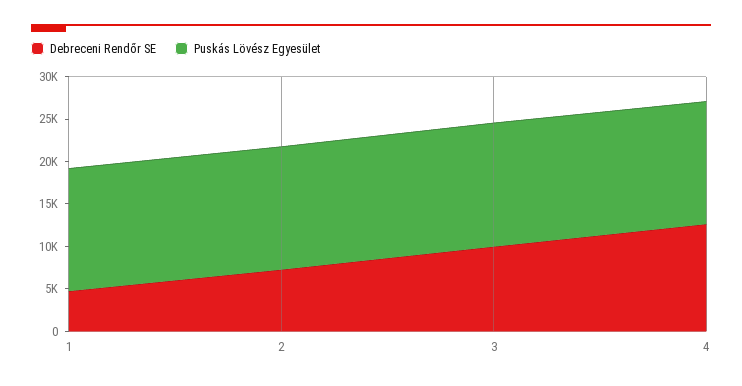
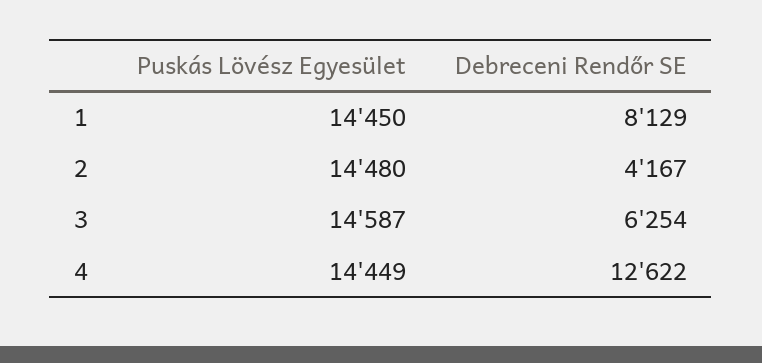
Debreceni Rendőr SE, 1: 5000 -> 8129
Debreceni Rendőr SE, 2: 7000 -> 4167
Debreceni Rendőr SE, 3: 10000 -> 6254

